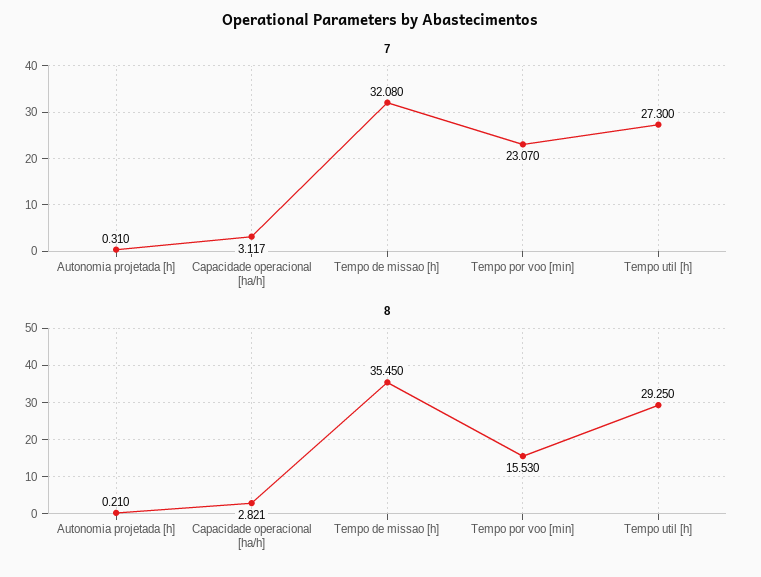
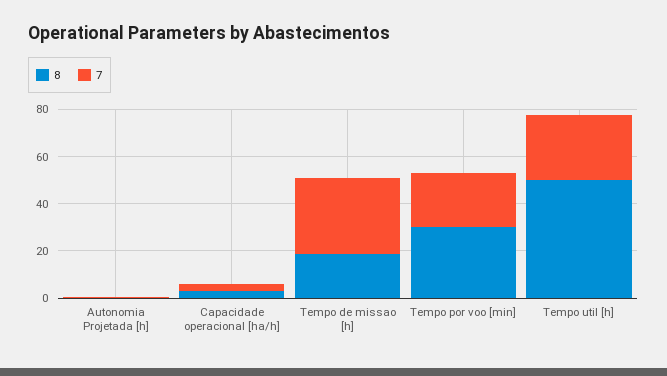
8, Tempo de missao [h]: 35.45 -> 20
8, Tempo por voo [min]: 15.53 -> 30
8, Tempo util [h]: 29.25 -> 50

